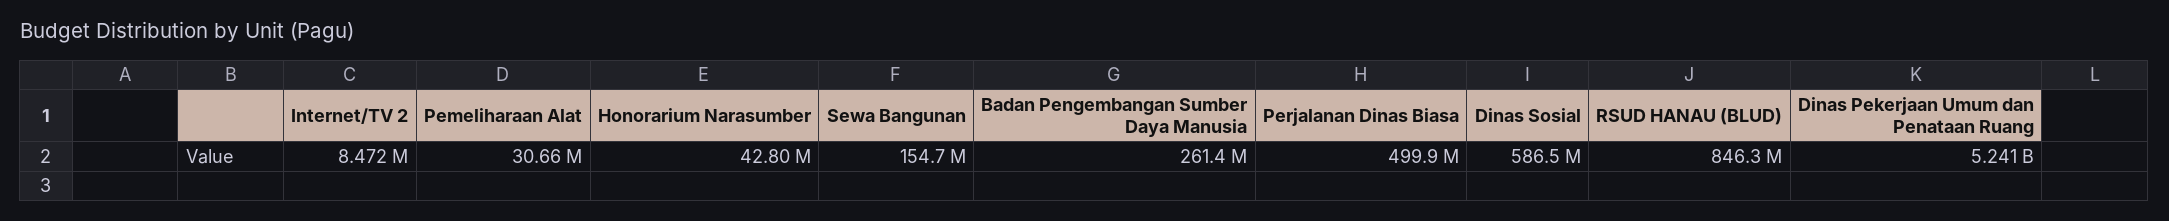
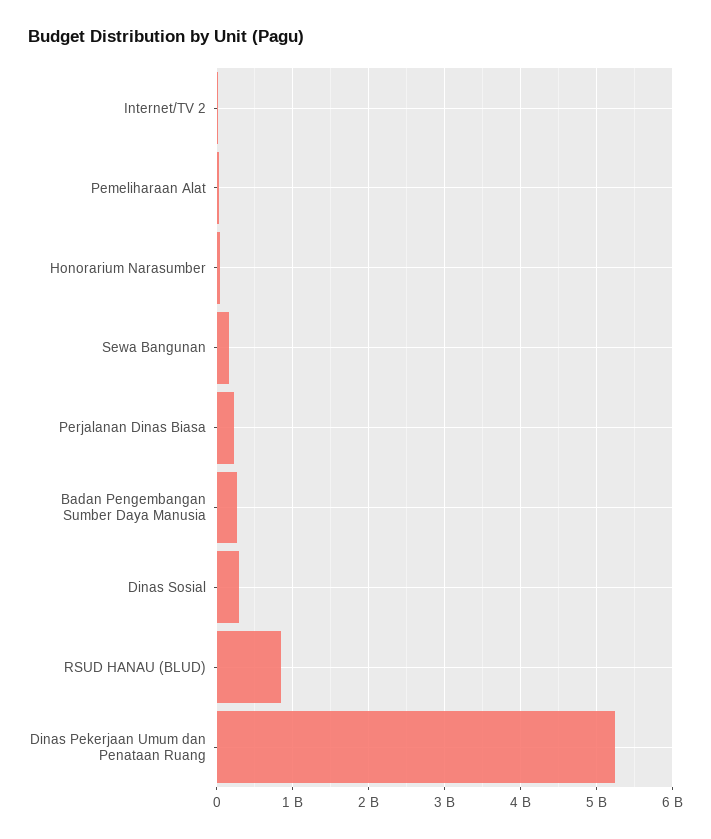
Perjalanan Dinas Biasa: 499900000 -> 200000000
Dinas Sosial: 586500000 -> 300000000

